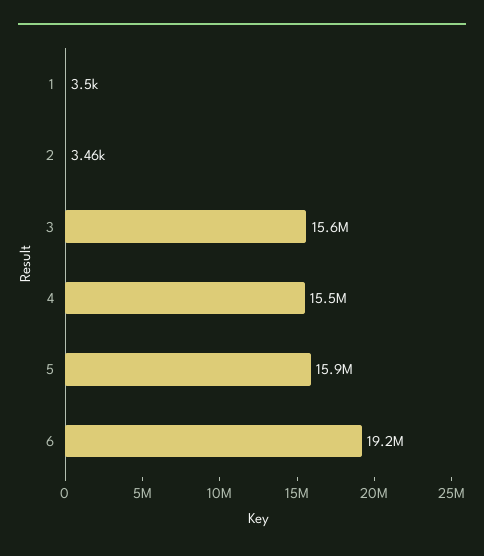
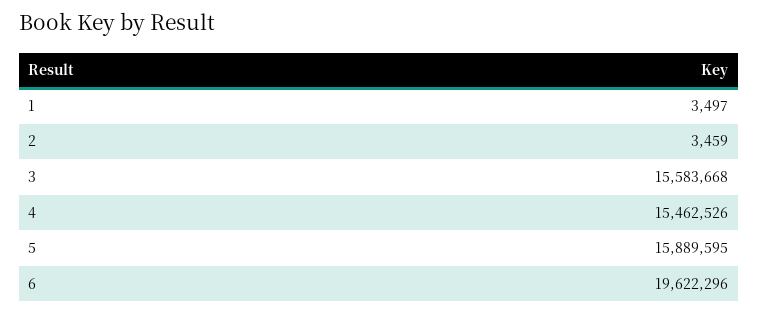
6: 19200000 -> 19622296

